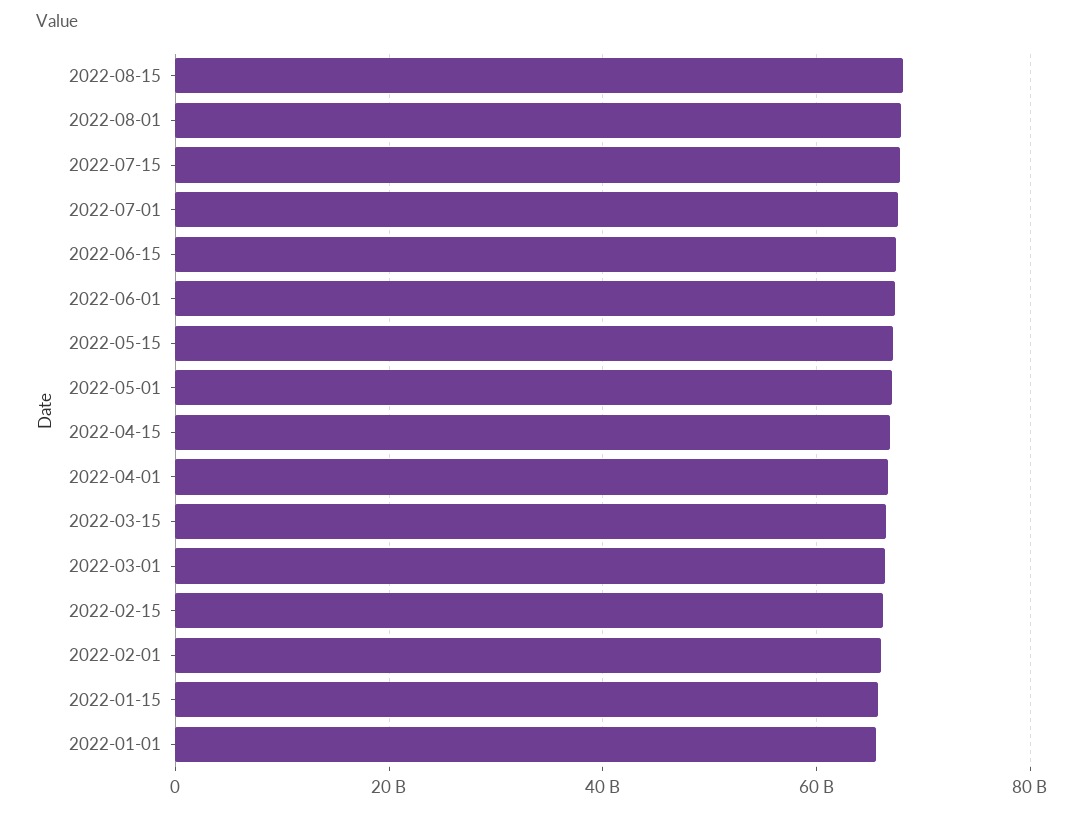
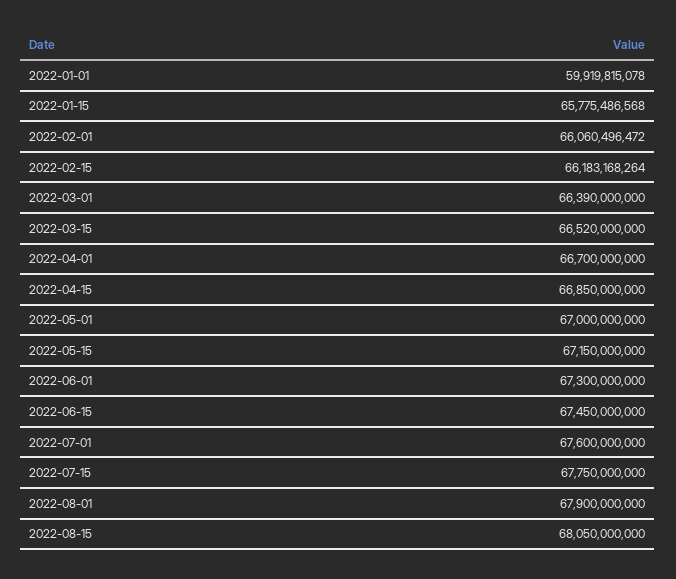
2022-01-01: 66000000000 -> 59919815078

